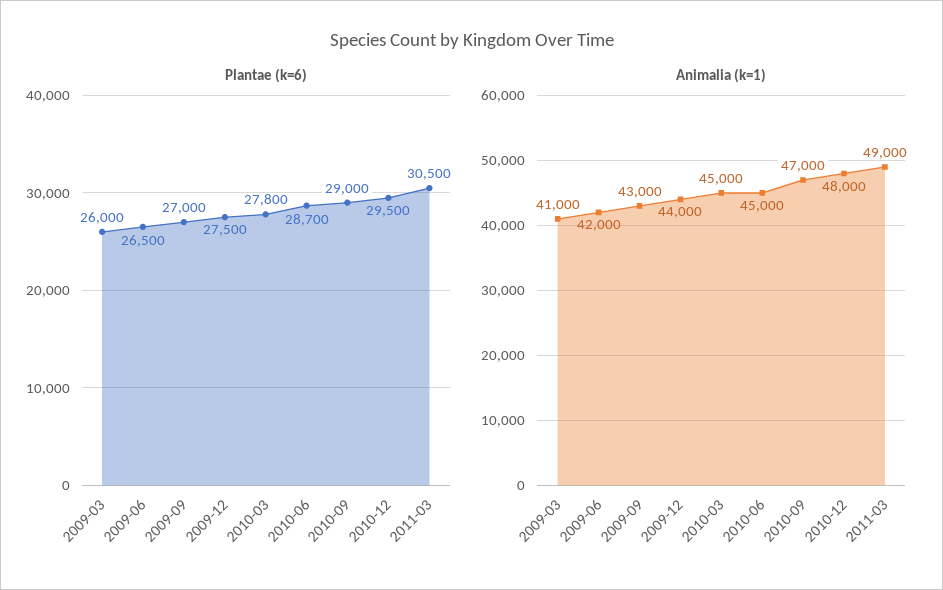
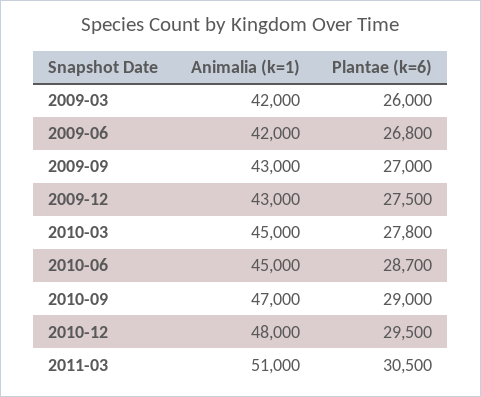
Plantae (k=6), 2009-06: 26500 -> 26800
Animalia (k=1), 2009-03: 41000 -> 42000
Animalia (k=1), 2009-12: 44000 -> 43000
Animalia (k=1), 2011-03: 49000 -> 51000

